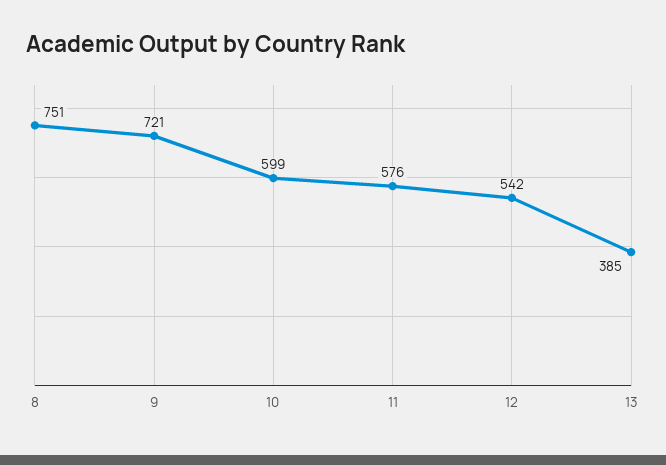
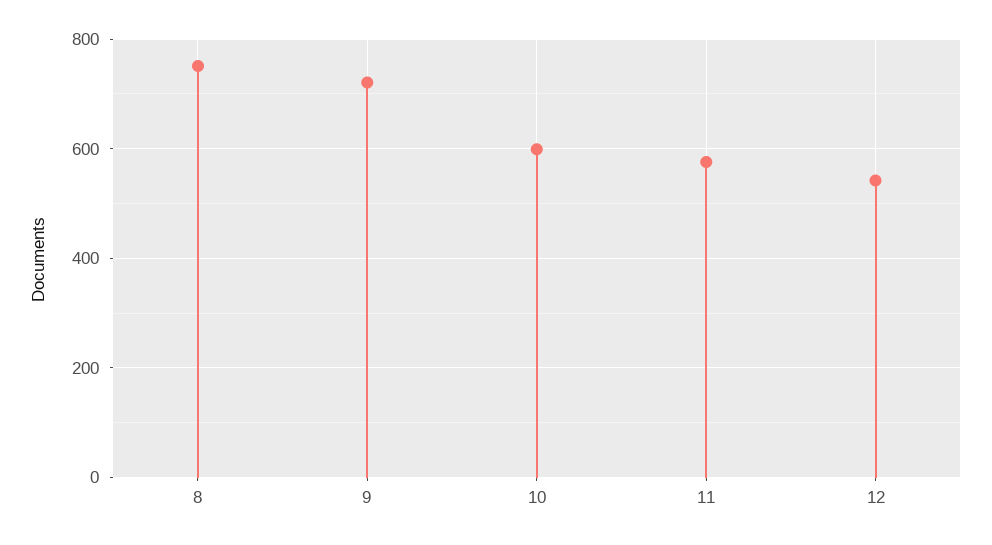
13: 385 -> none

